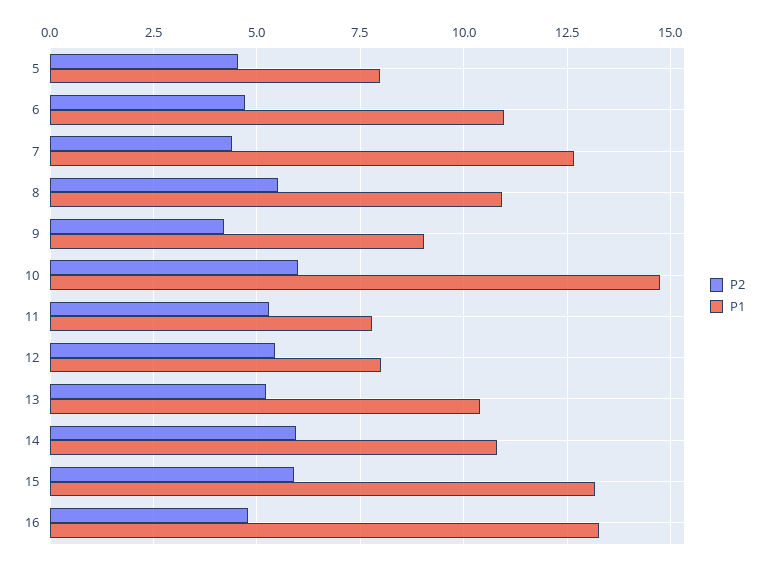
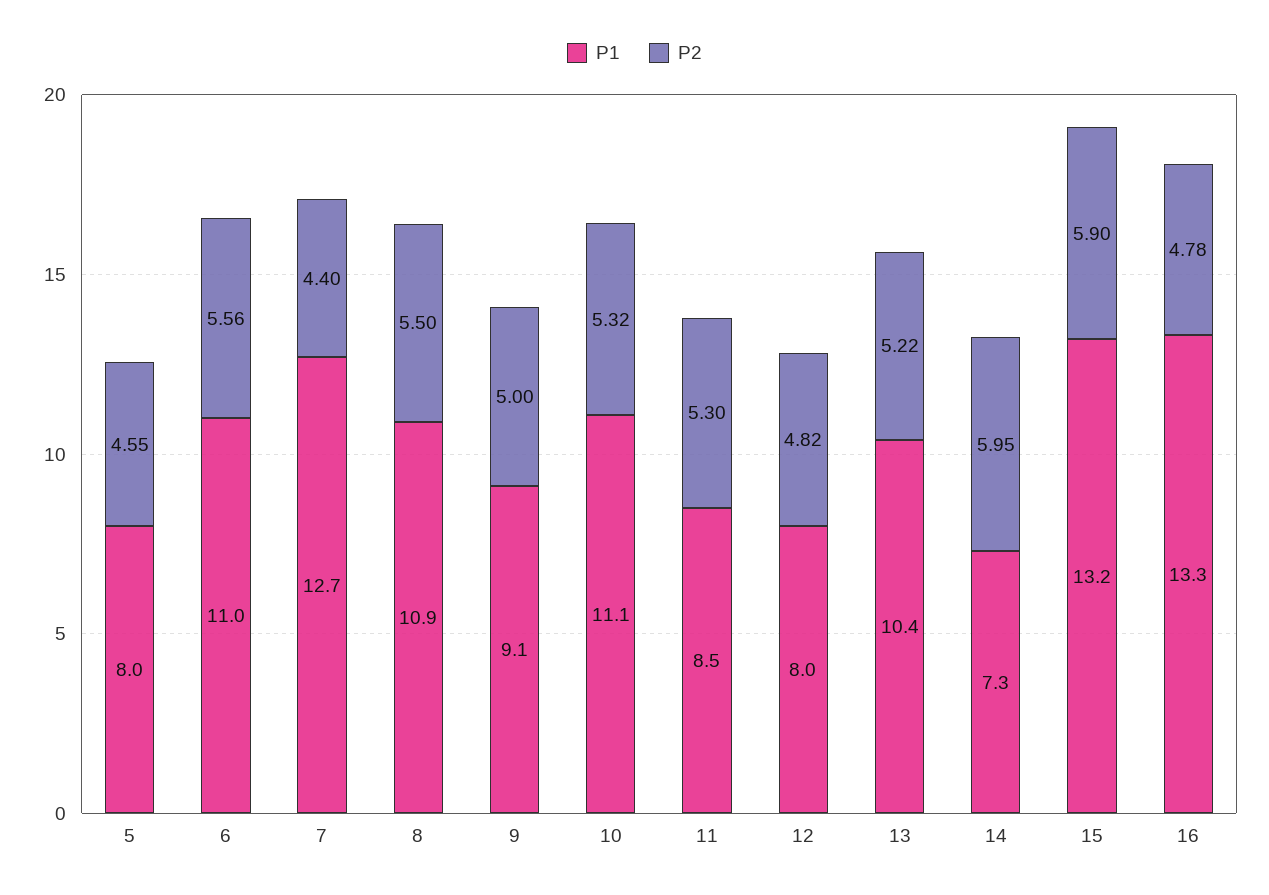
P2, 6: 4.75 -> 5.56
P2, 9: 4.25 -> 5
P2, 10: 6 -> 5.32
P1, 10: 14.75 -> 11.1
P1, 11: 7.75 -> 8.5
P2, 12: 5.5 -> 4.82
P1, 14: 10.75 -> 7.3

